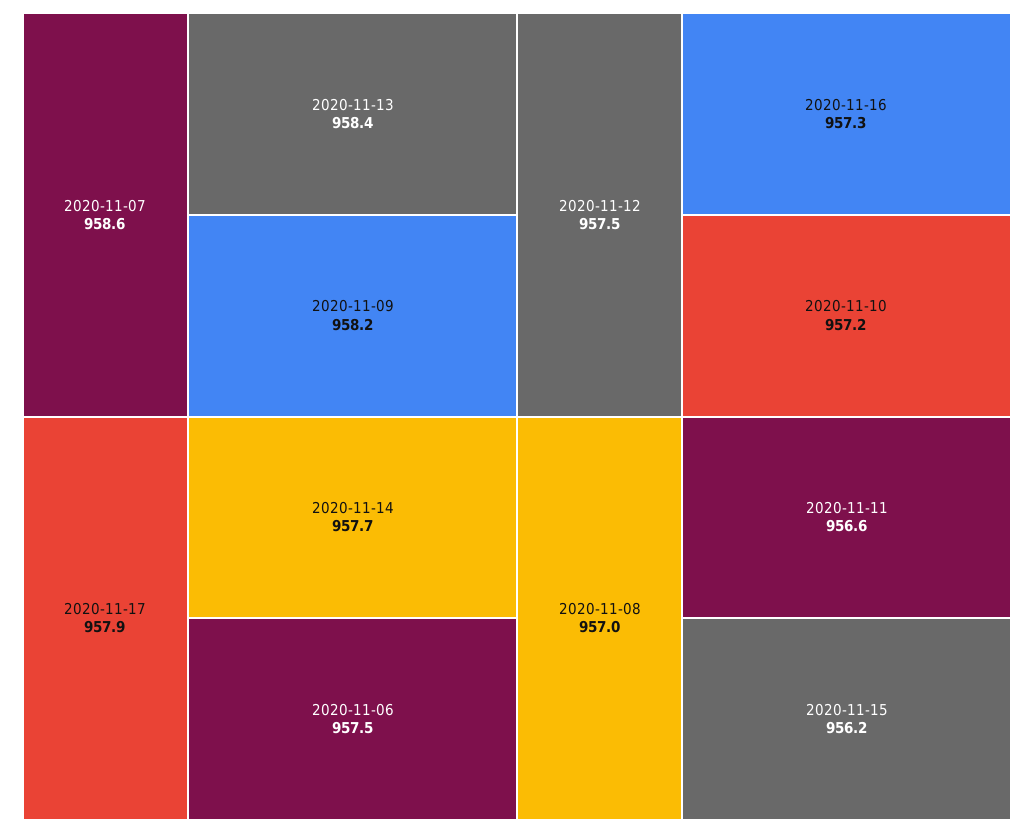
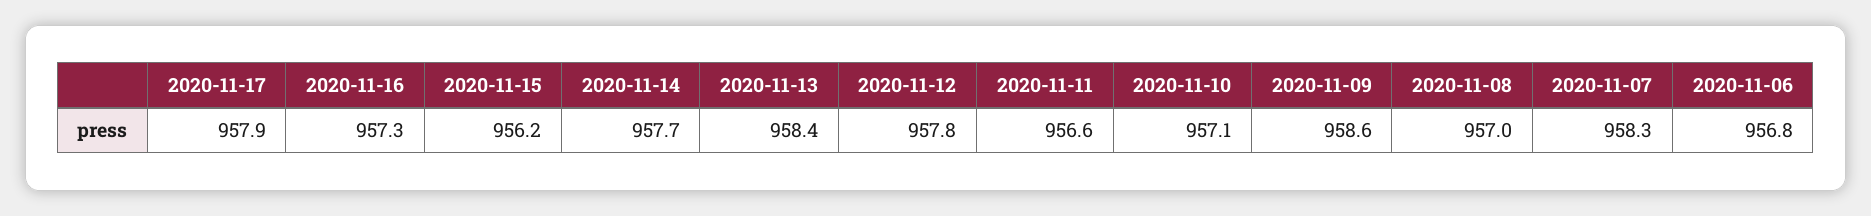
2020-11-07: 958.6 -> 958.3
2020-11-09: 958.2 -> 958.6
2020-11-06: 957.5 -> 956.8
2020-11-12: 957.5 -> 957.8
2020-11-10: 957.2 -> 957.1

